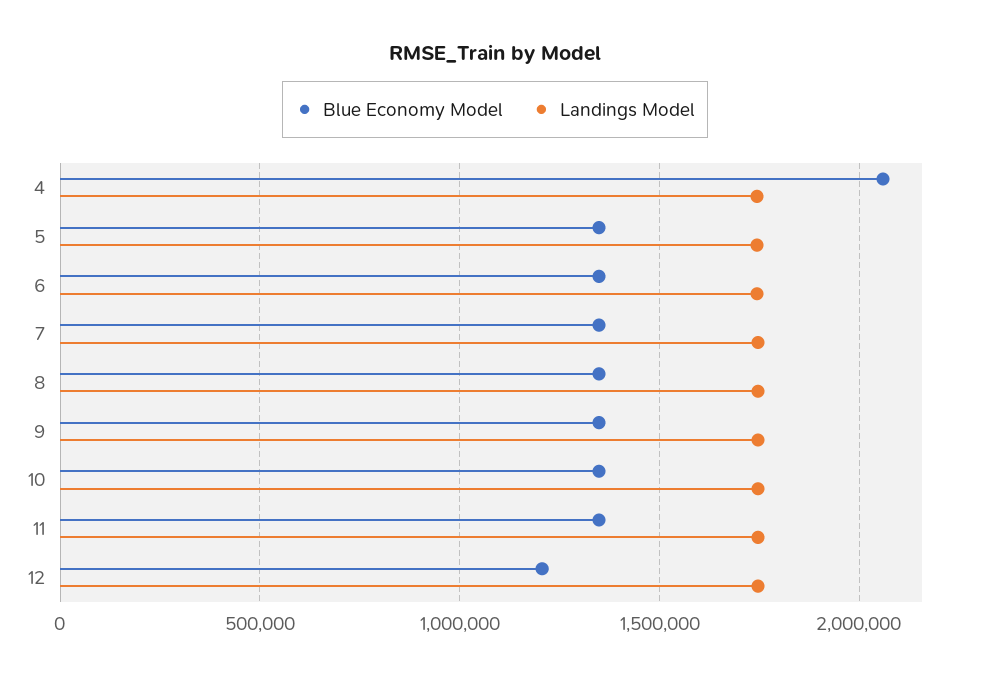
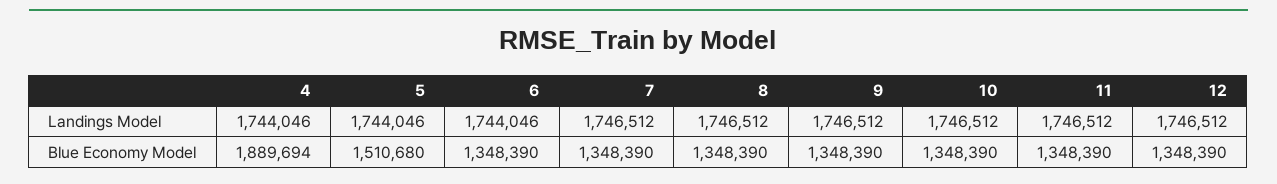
Blue Economy Model, 4: 2050000 -> 1889694
Blue Economy Model, 5: 1350000 -> 1510680
Blue Economy Model, 12: 1200000 -> 1348390

